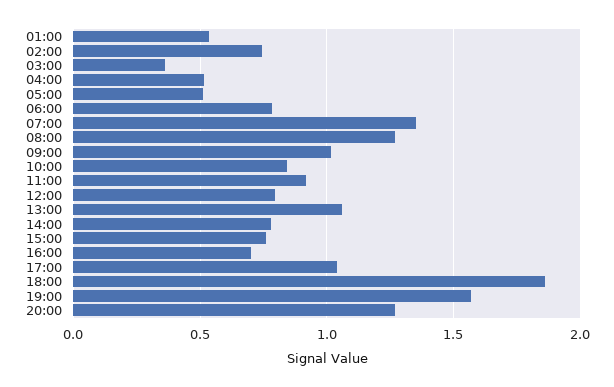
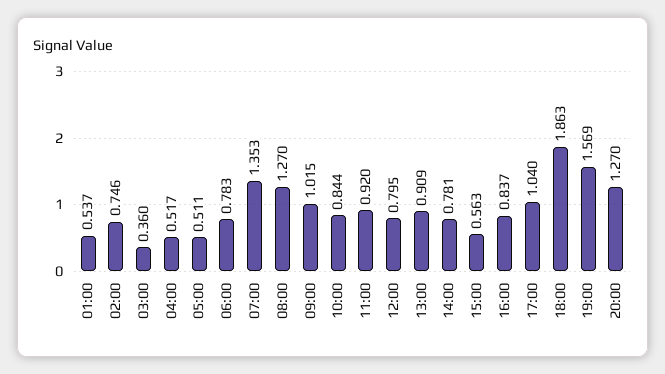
13:00: 1.05 -> 0.909
15:00: 0.75 -> 0.563
16:00: 0.7 -> 0.837

